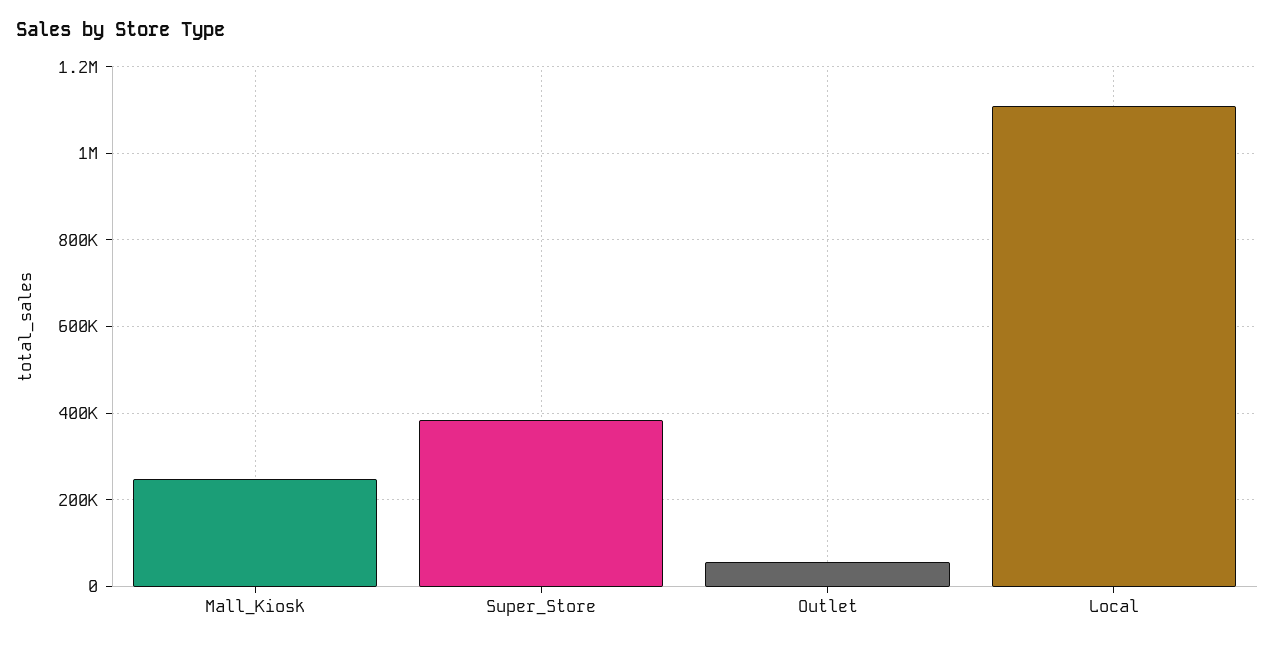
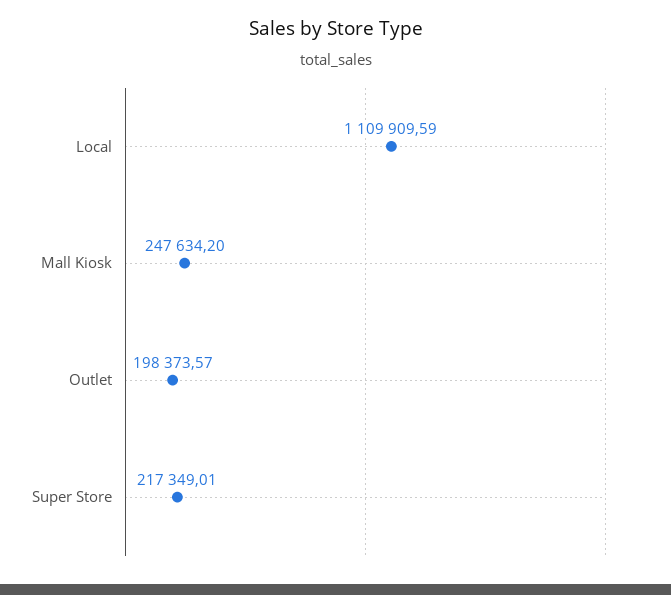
Super_Store: 380000 -> 217349.01
Outlet: 60000 -> 198373.57

